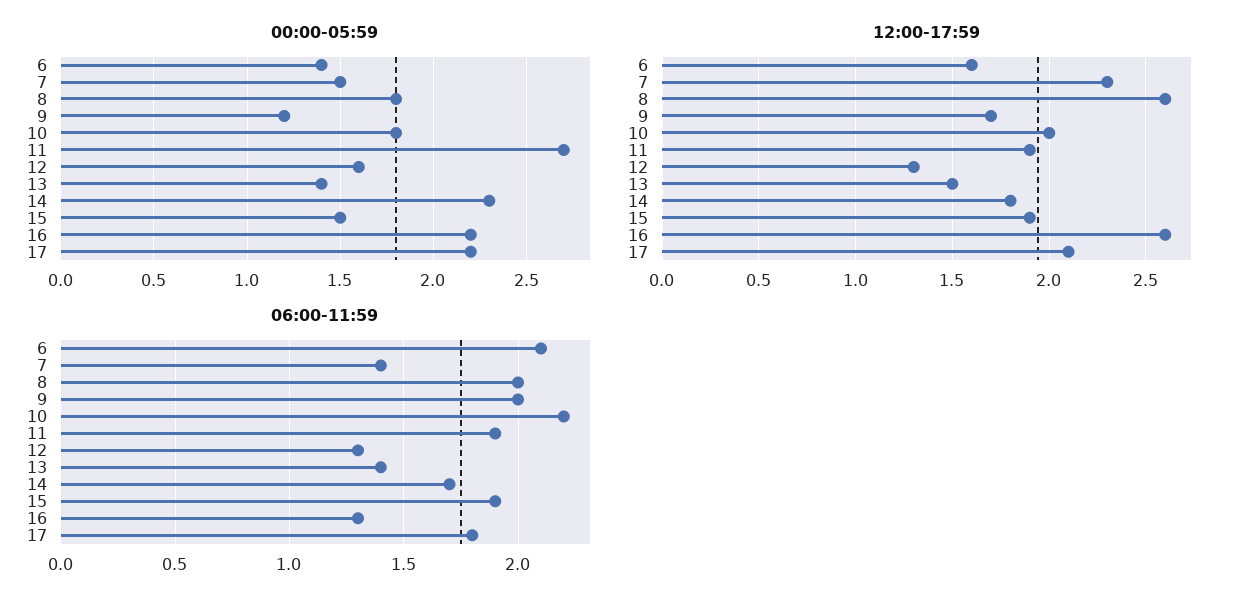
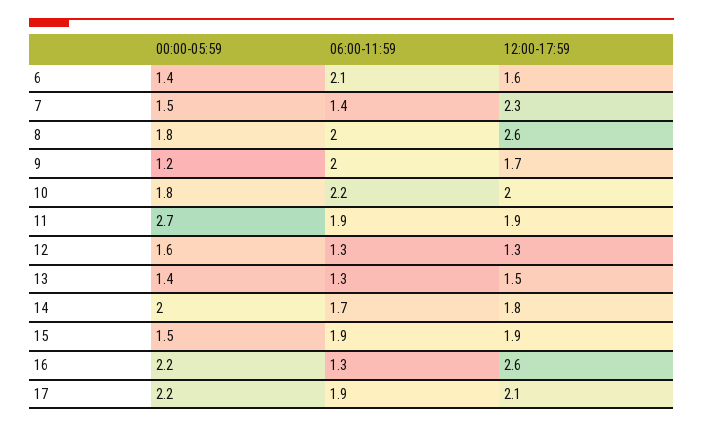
00:00-05:59, 14: 2.3 -> 2
06:00-11:59, 13: 1.4 -> 1.3
06:00-11:59, 17: 1.8 -> 1.9

